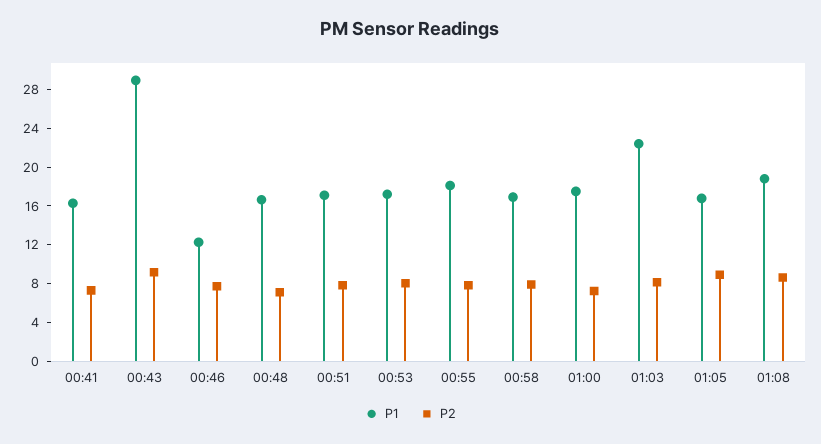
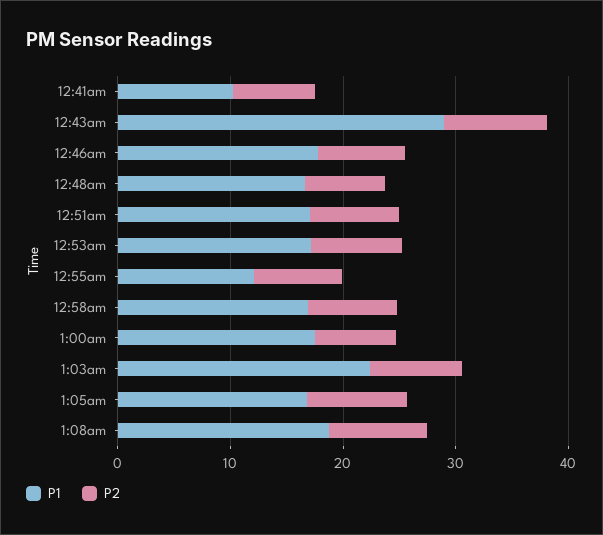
P1, 00:41: 16 -> 10
P1, 00:46: 12 -> 18
P1, 00:55: 18 -> 12

